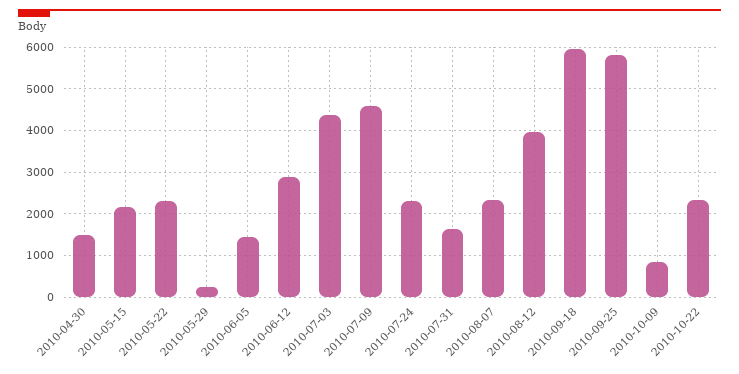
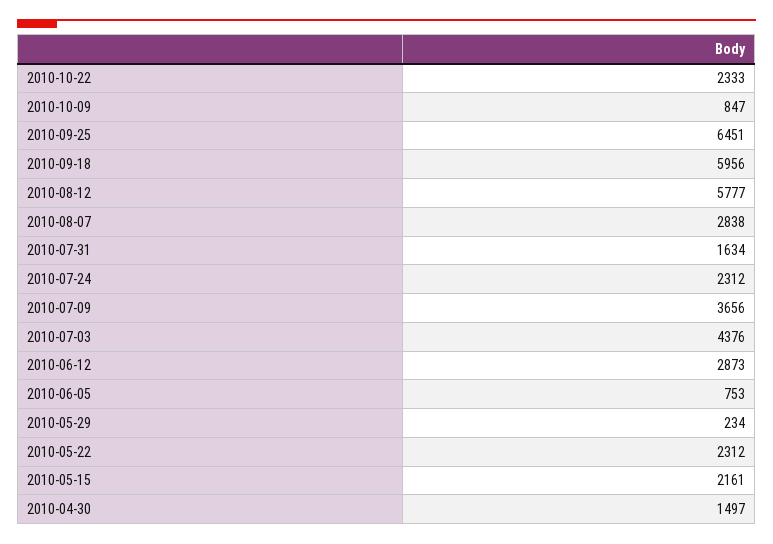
2010-06-05: 1400 -> 753
2010-07-09: 4600 -> 3656
2010-08-07: 2400 -> 2838
2010-08-12: 4000 -> 5777
2010-09-25: 5800 -> 6451

